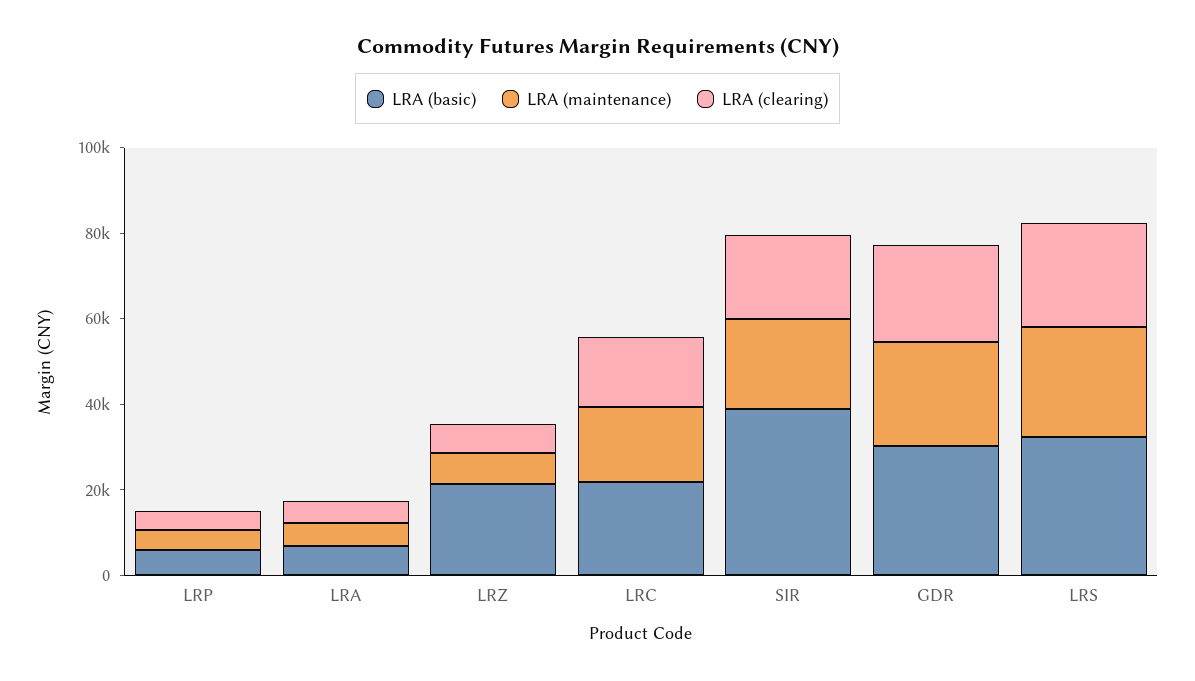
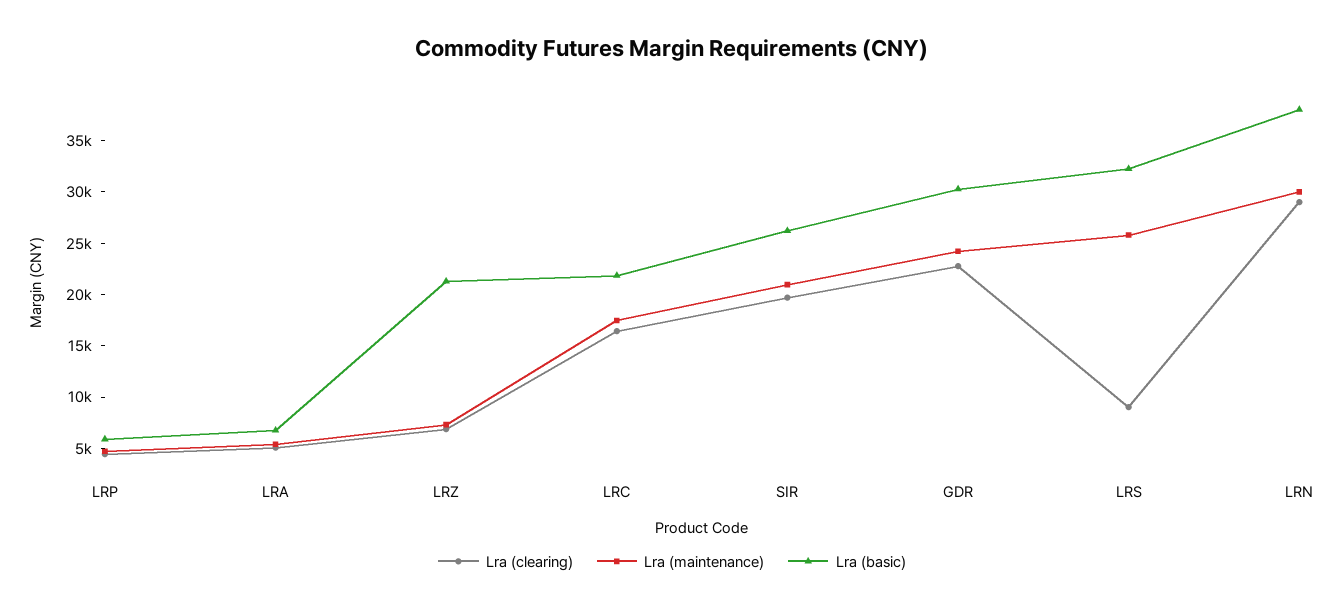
LRA (basic), SIR: 40000 -> 26000
LRA (clearing), LRS: 25000 -> 9000
LRA (clearing), LRN: none -> 29000
LRA (maintenance), LRN: none -> 30000
LRA (basic), LRN: none -> 38000

